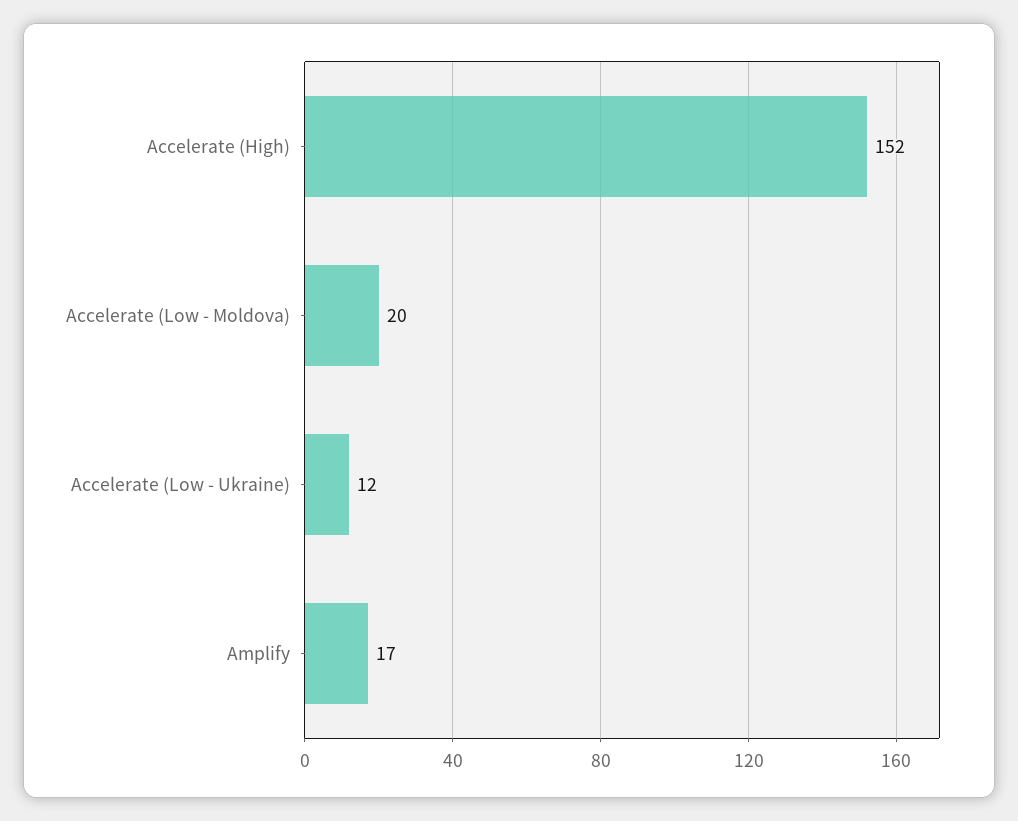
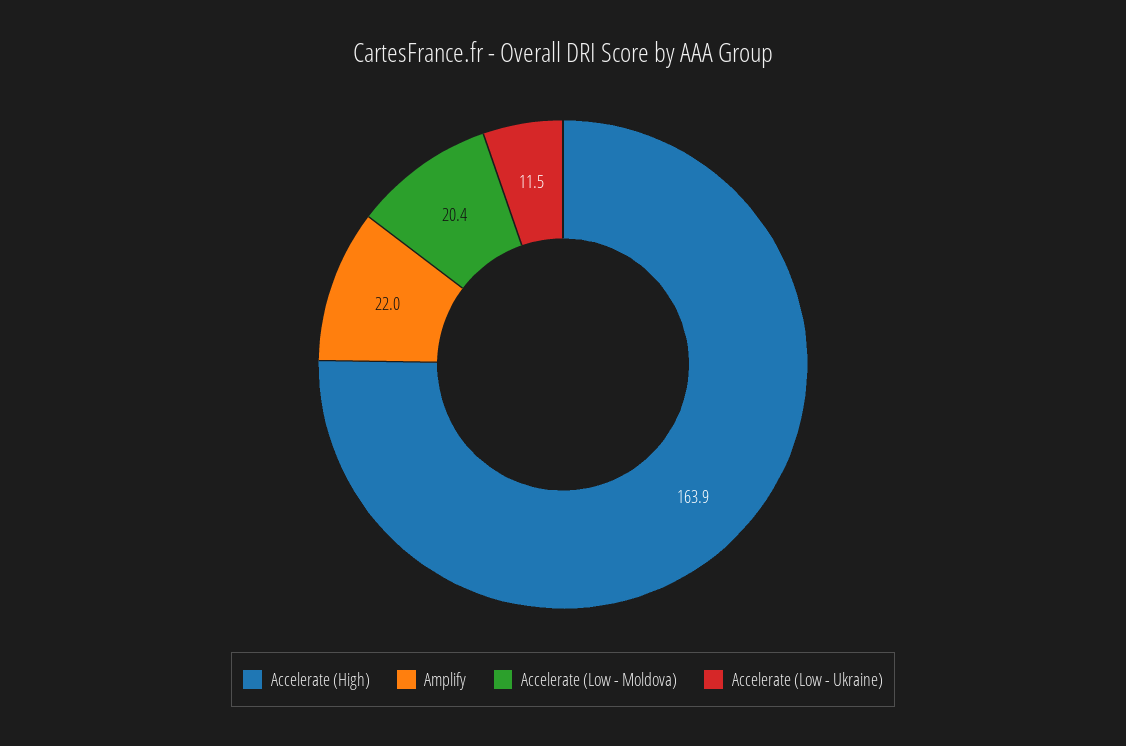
Accelerate (High): 152 -> 163.9
Amplify: 17 -> 22

